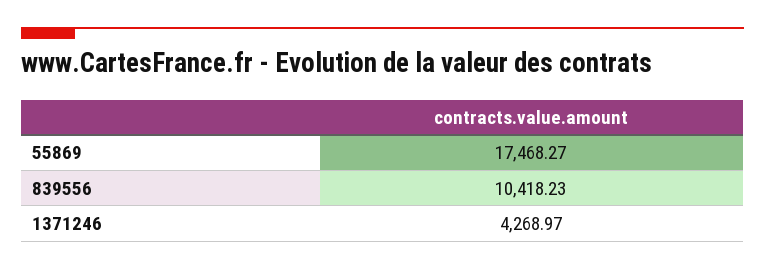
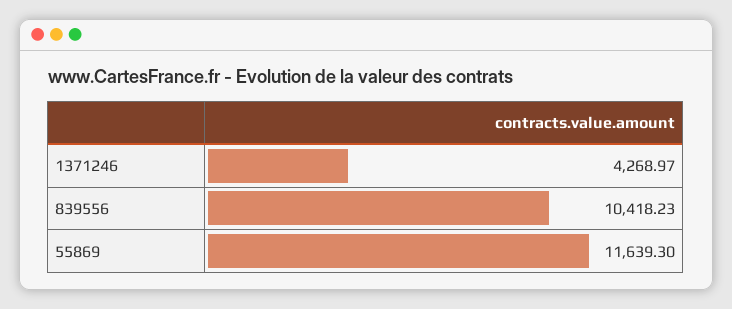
55869: 17468.27 -> 11639.3

